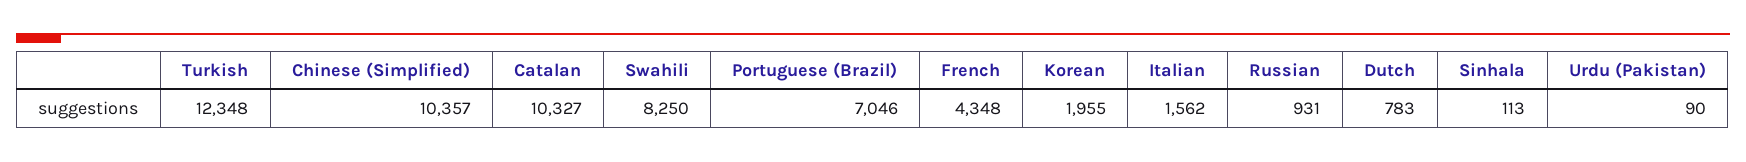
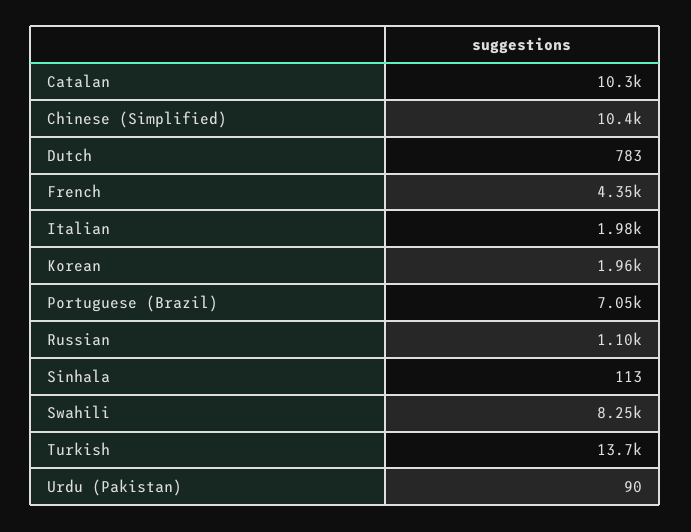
Turkish: 12348 -> 13700
Italian: 1562 -> 1980
Russian: 931 -> 1100

